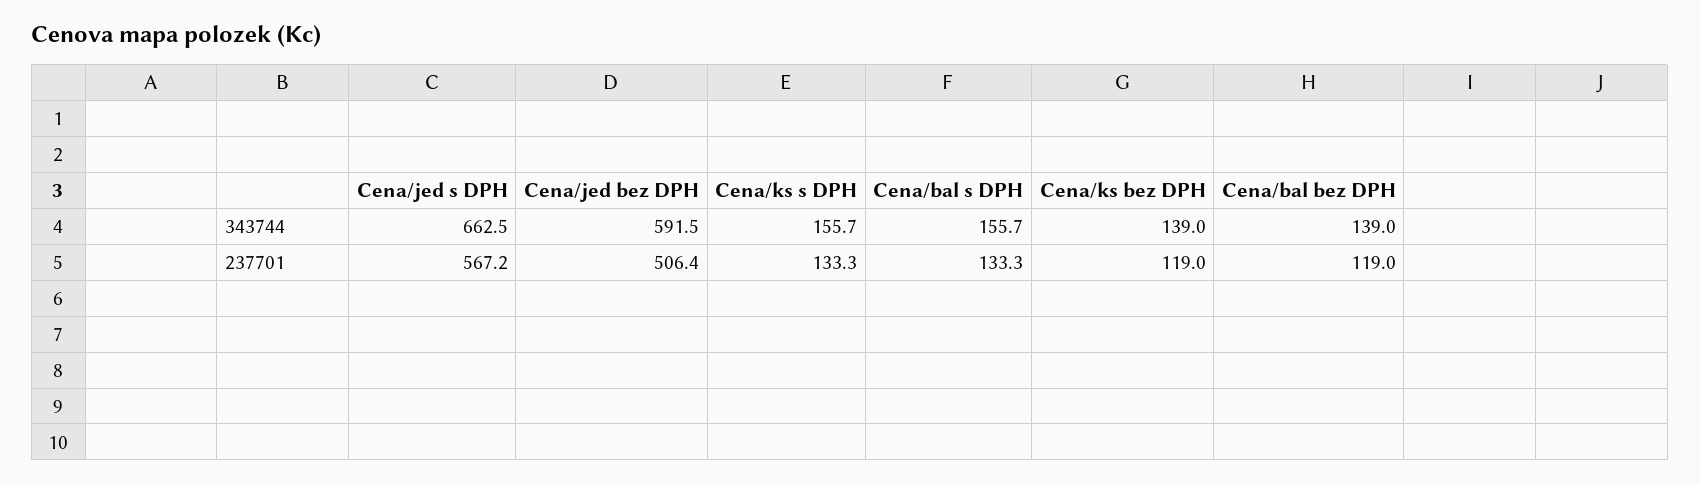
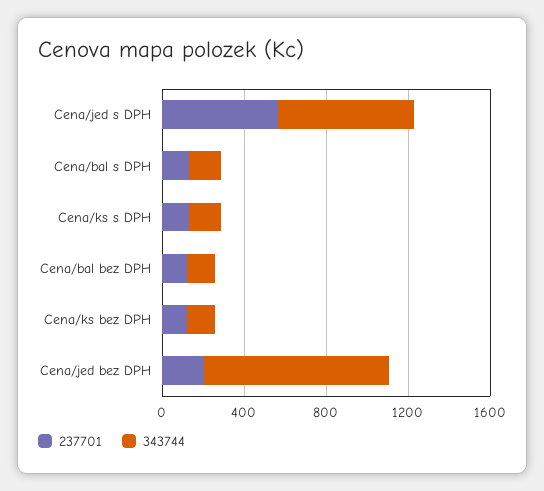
343744, Cena/jed bez DPH: 591.5 -> 900
237701, Cena/jed bez DPH: 506.4 -> 200

